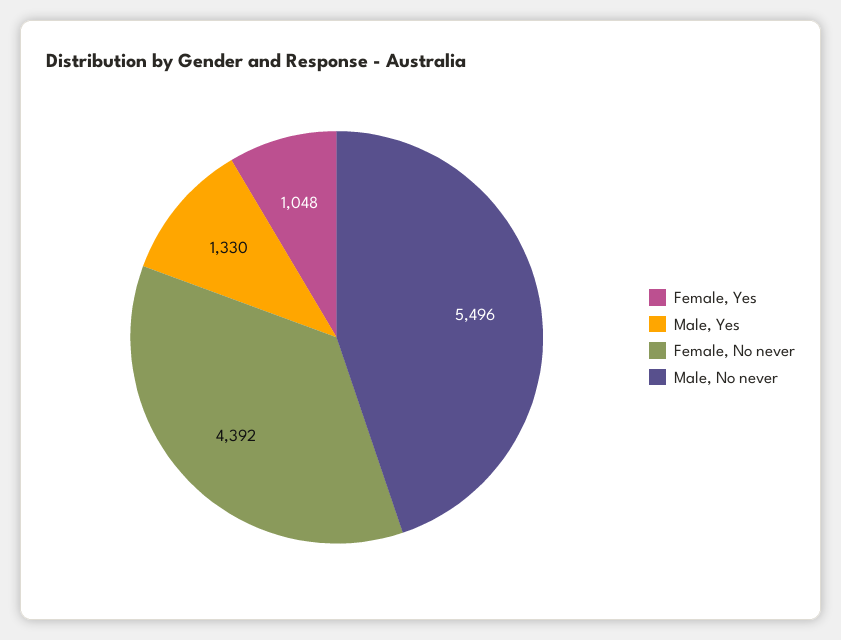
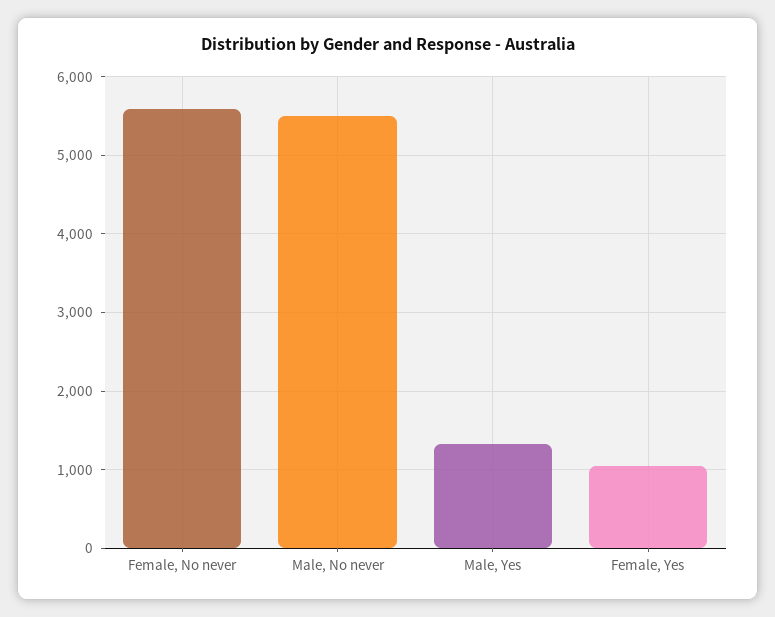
Female, No never: 4392 -> 5600

